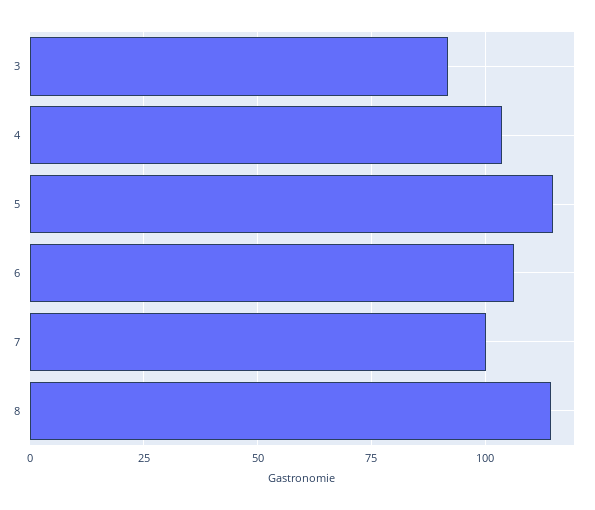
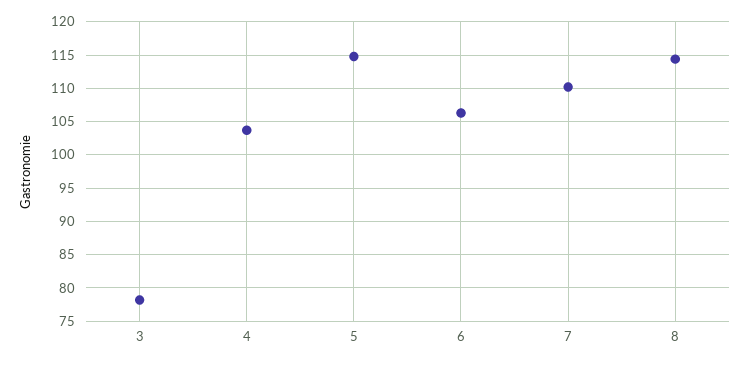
3: 92.5 -> 78
7: 100 -> 110

